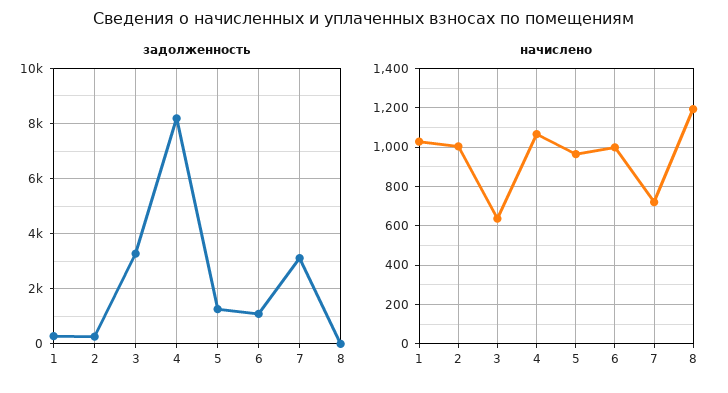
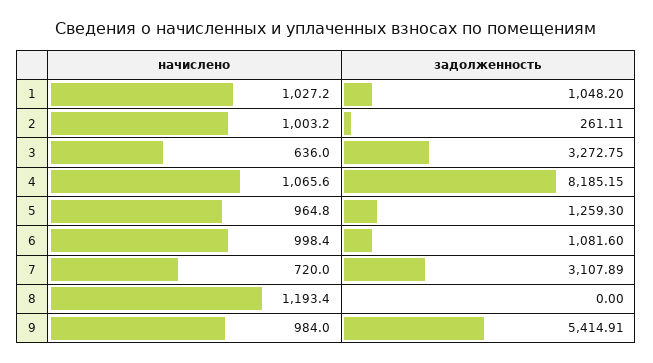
задолженность, 1: 250 -> 1048.2
начислено, 9: none -> 984
задолженность, 9: none -> 5414.91

